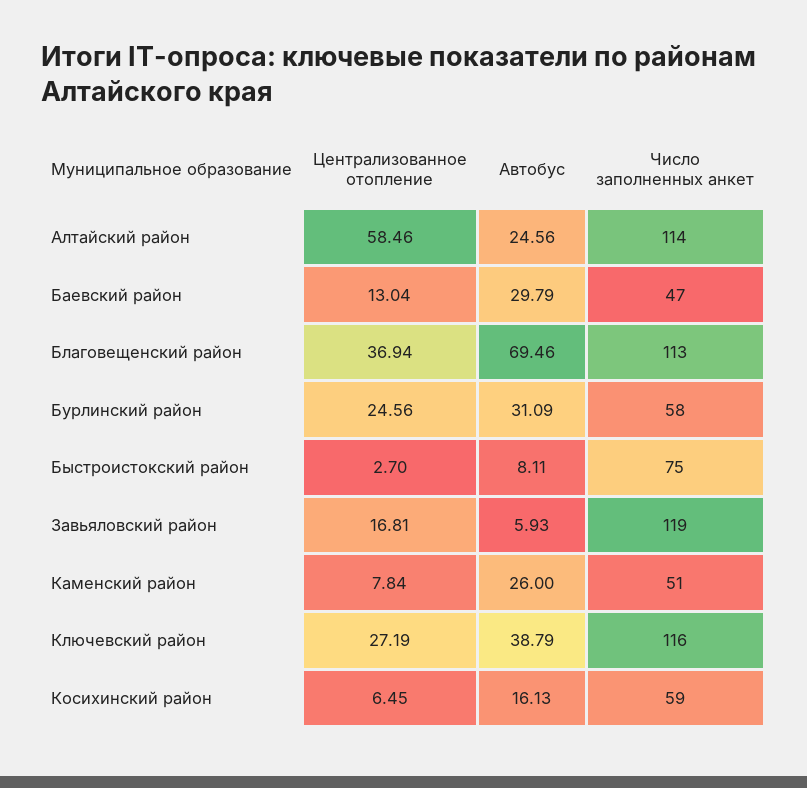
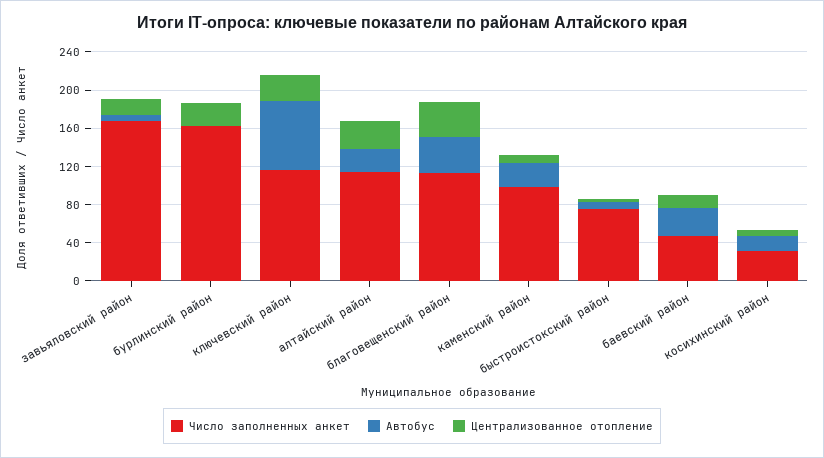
Централизованное отопление, Алтайский район: 58.46 -> 30
Автобус, Благовещенский район: 69.46 -> 40
Автобус, Бурлинский район: 31.09 -> 0
Число заполненных анкет, Бурлинский район: 58 -> 160
Число заполненных анкет, Завьяловский район: 119 -> 170
Число заполненных анкет, Каменский район: 51 -> 100
Автобус, Ключевский район: 38.79 -> 70
Число заполненных анкет, Косихинский район: 59 -> 30

